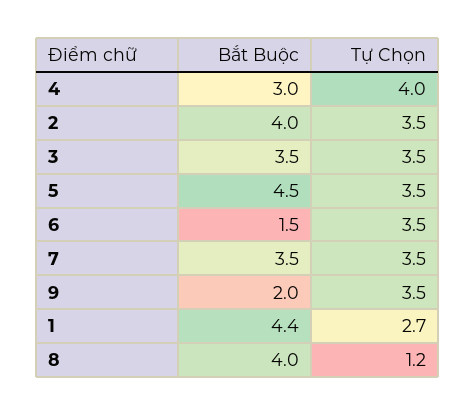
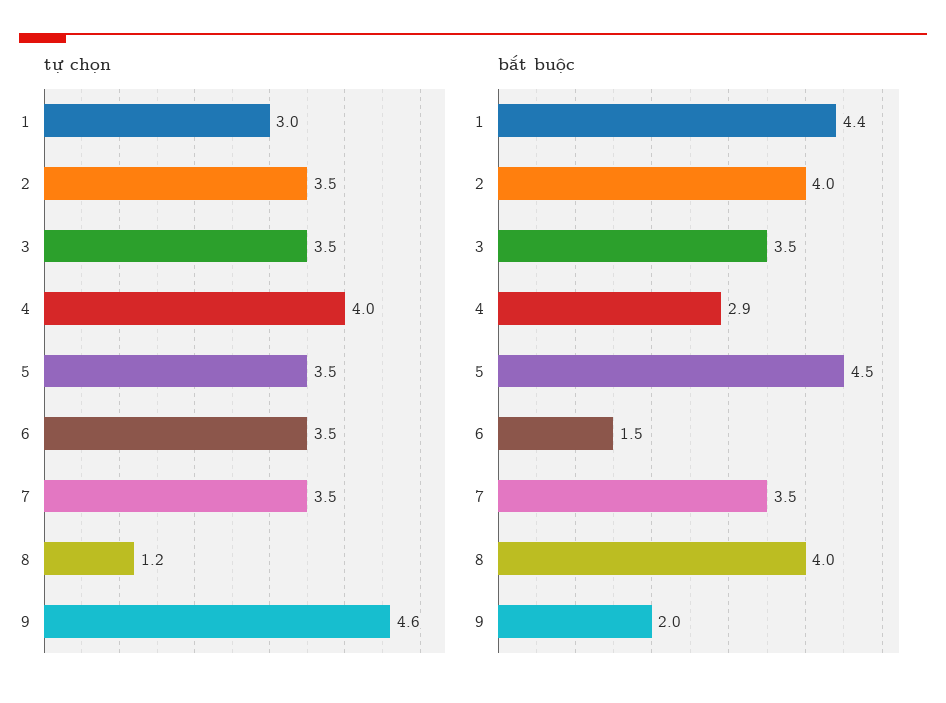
Bắt Buộc, 4: 3 -> 2.9
Tự Chọn, 9: 3.5 -> 4.6
Tự Chọn, 1: 2.7 -> 3

